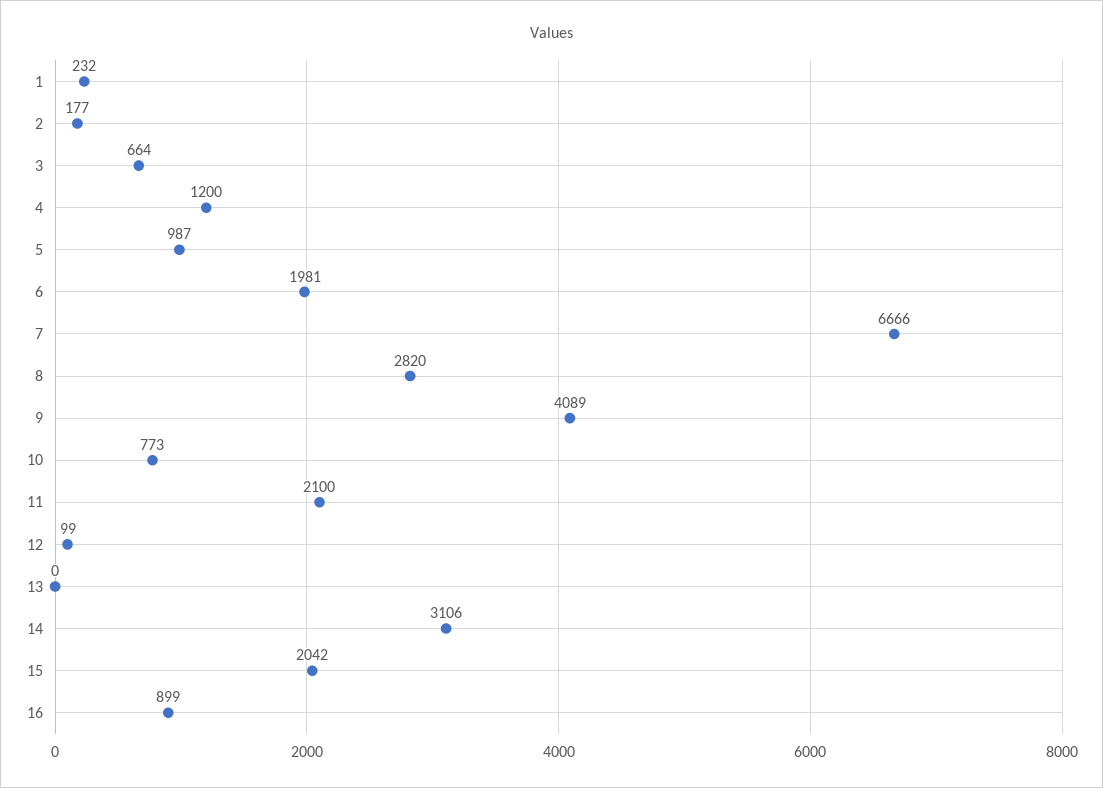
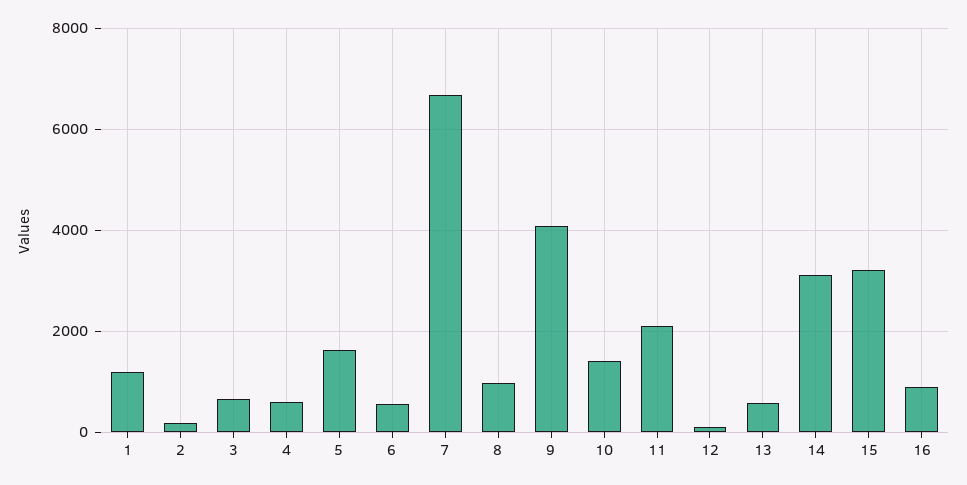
1: 232 -> 1200
4: 1200 -> 600
5: 987 -> 1600
6: 1981 -> 600
8: 2820 -> 1000
10: 773 -> 1400
13: 0 -> 600
15: 2042 -> 3200

